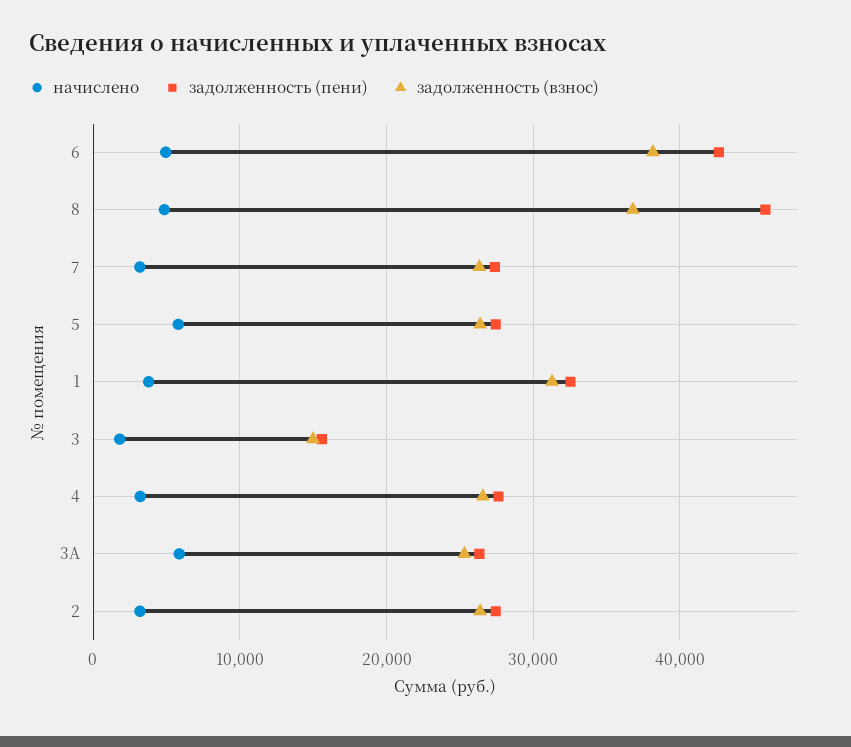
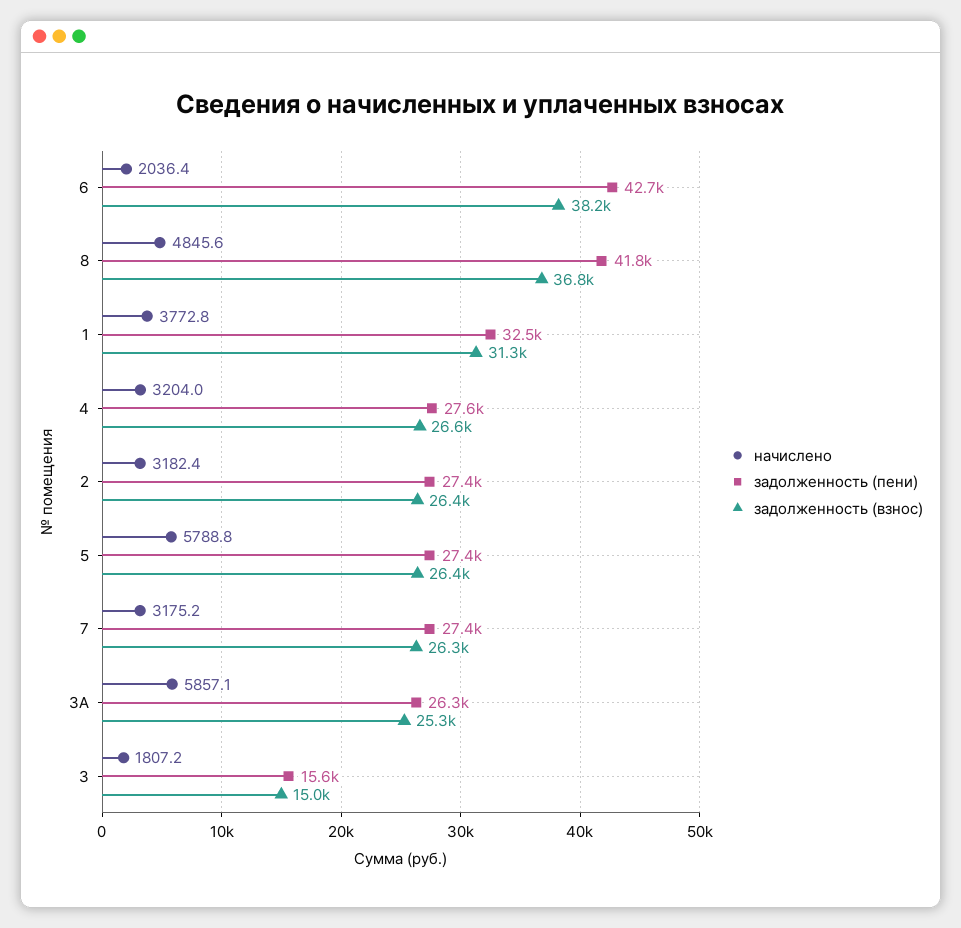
начислено, 6: 5000 -> 2036.4
задолженность (пени), 8: 46000 -> 41800

